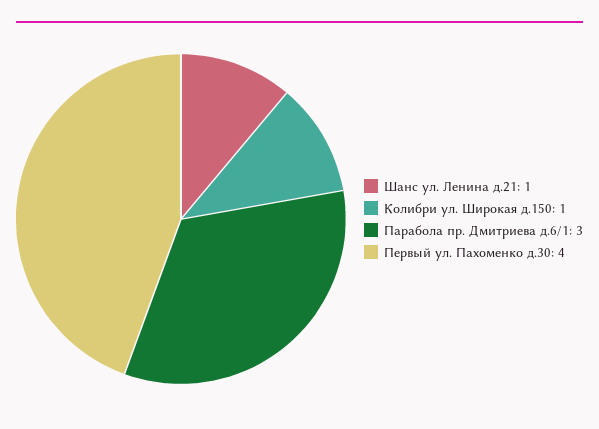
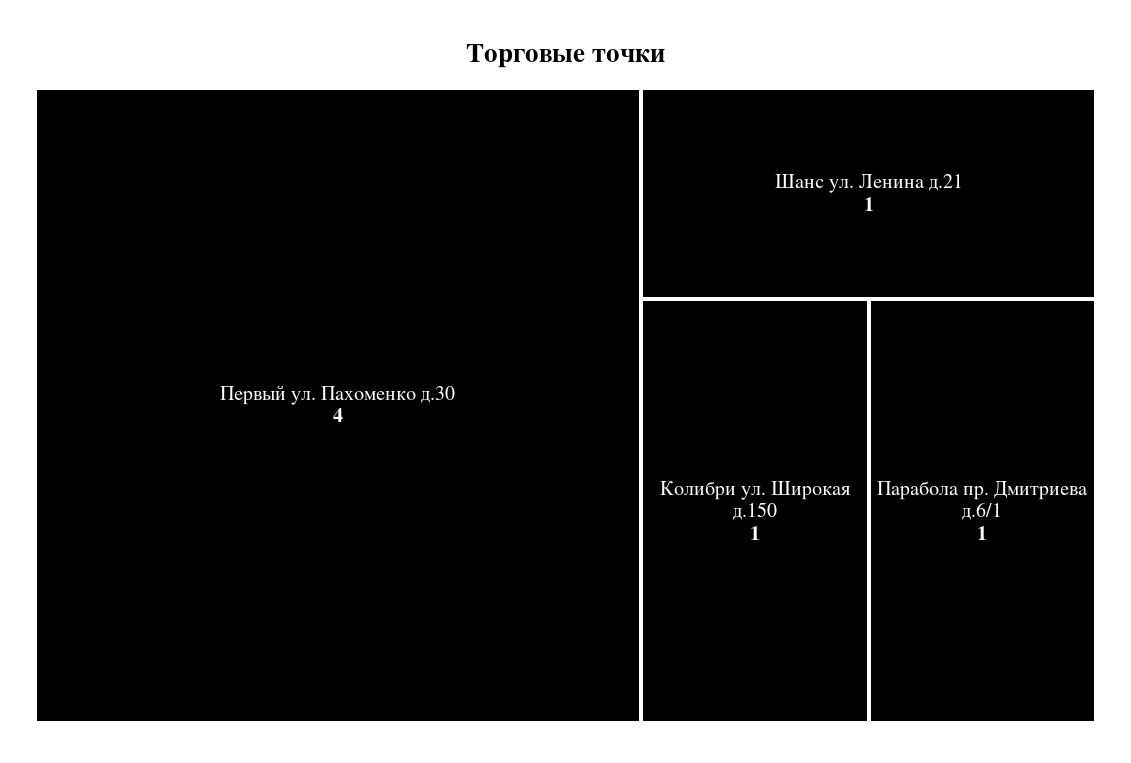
Парабола пр. Дмитриева д.6/1: 3 -> 1

